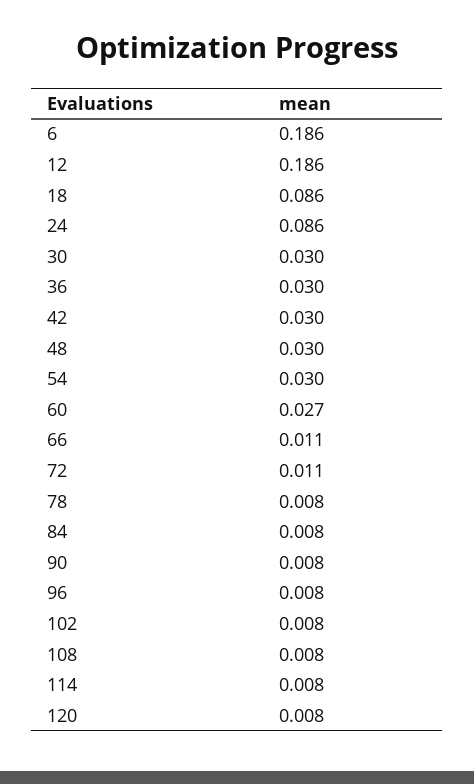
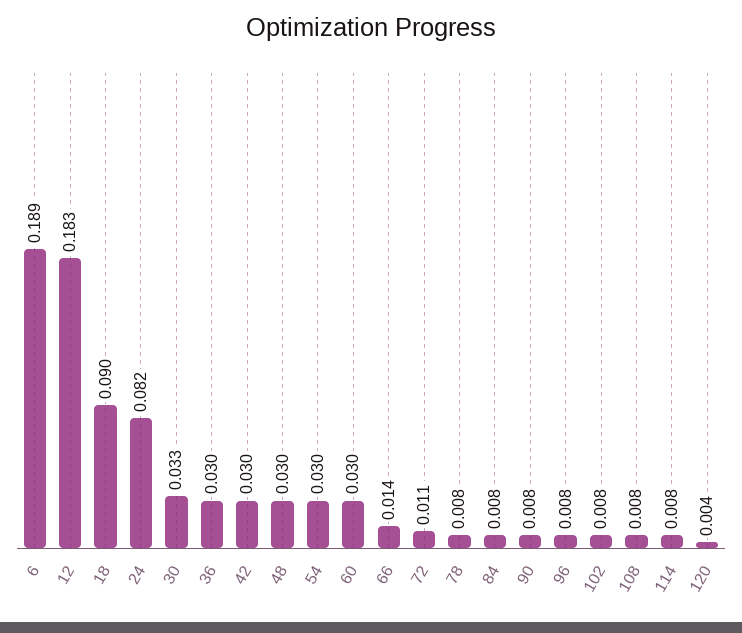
6: 0.186 -> 0.189
12: 0.186 -> 0.183
18: 0.086 -> 0.09
24: 0.086 -> 0.082
30: 0.03 -> 0.033
60: 0.027 -> 0.03
66: 0.011 -> 0.014
120: 0.008 -> 0.004

